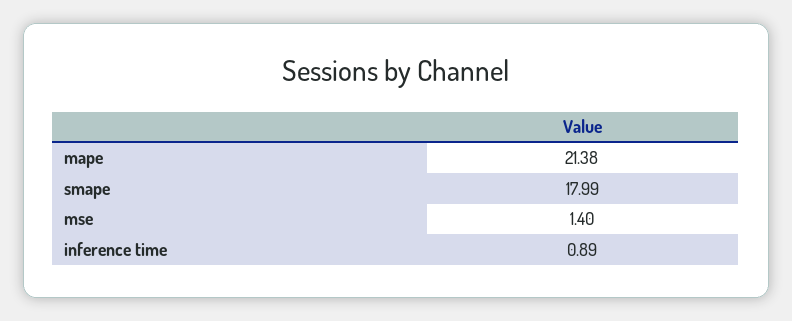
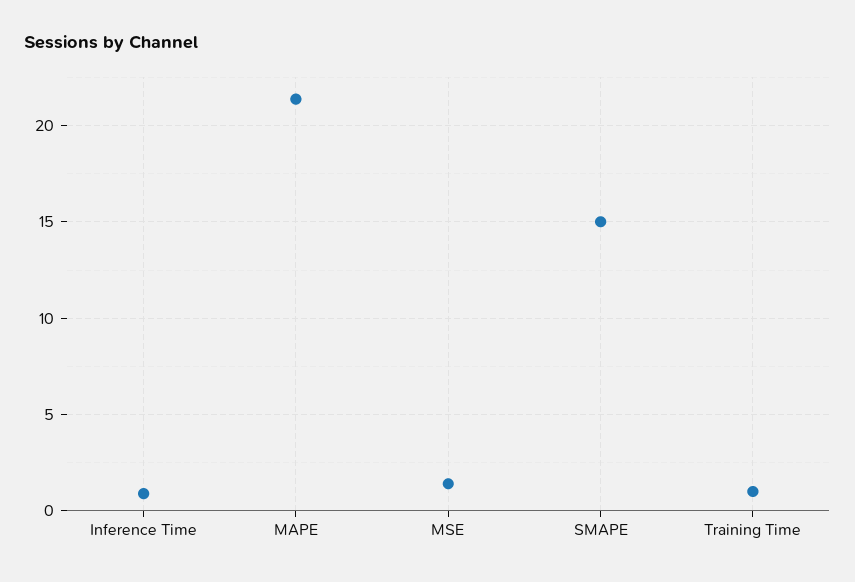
smape: 17.99 -> 15
Training Time: none -> 1

